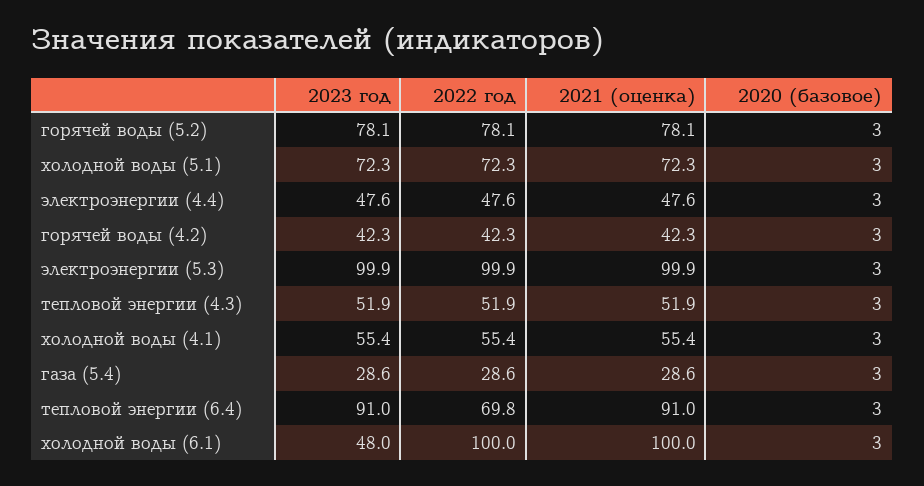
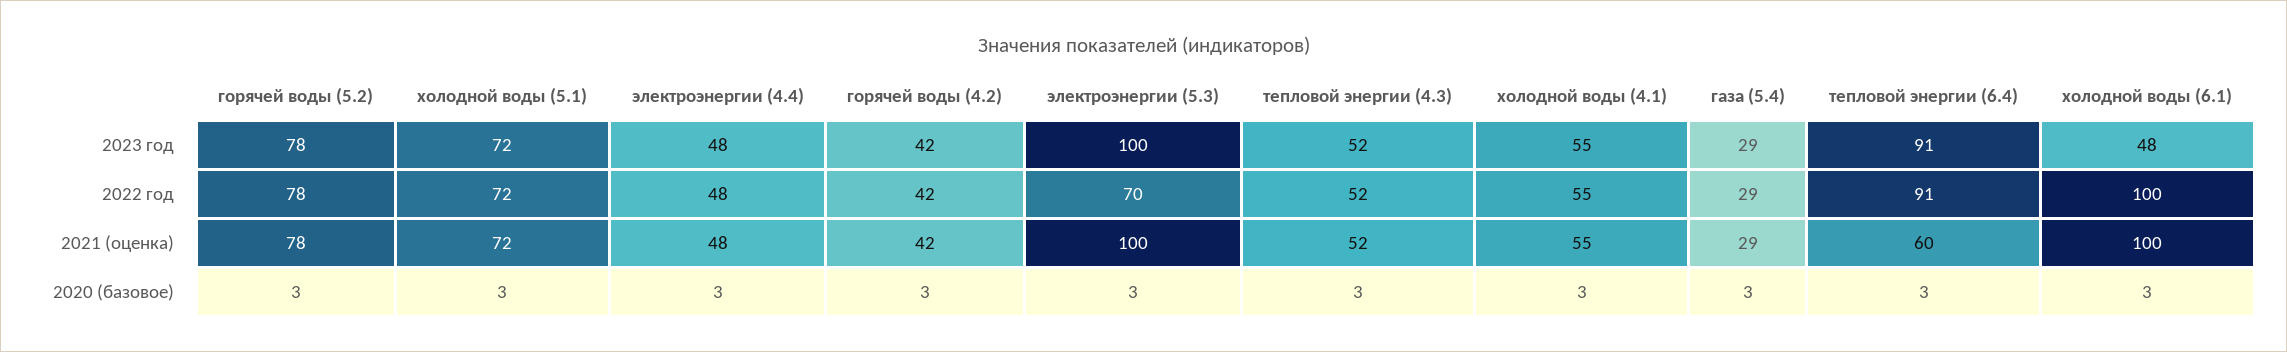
2022 год, электроэнергии (5.3): 99.9 -> 70
2022 год, тепловой энергии (6.4): 69.8 -> 91
2021 (оценка), тепловой энергии (6.4): 91 -> 60

